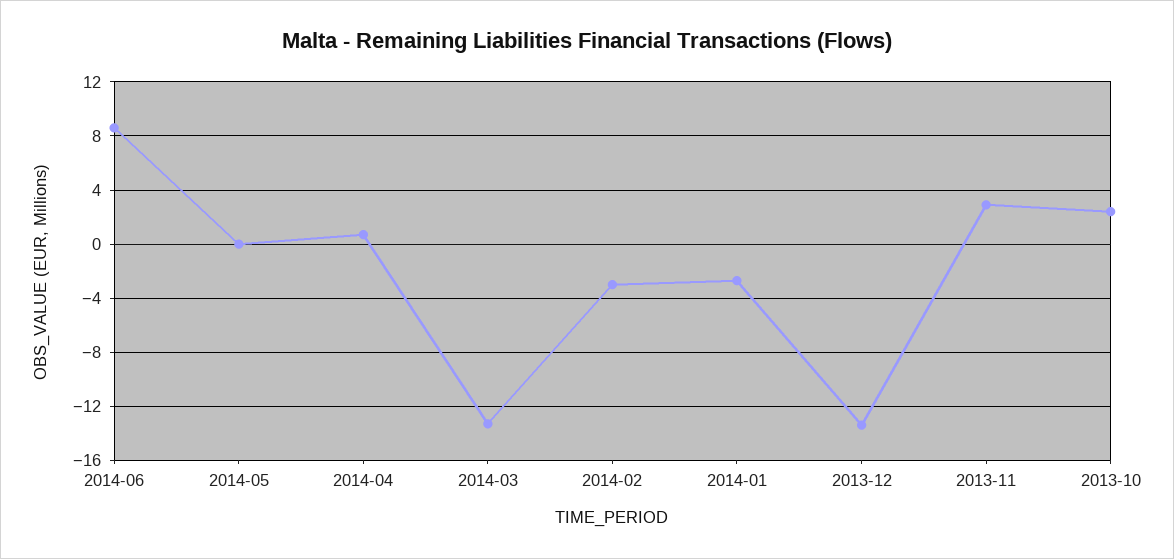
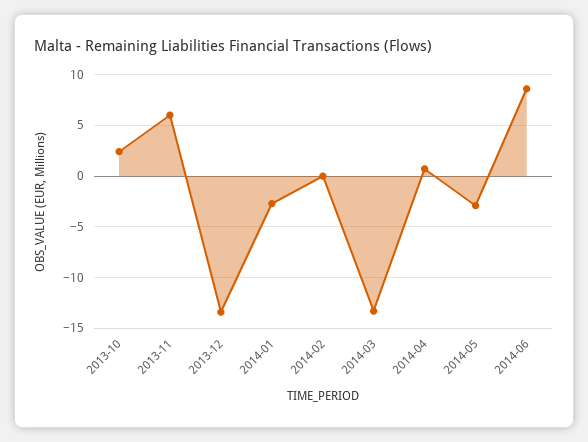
2014-05: 0 -> -3
2014-02: -3 -> 0
2013-11: 3 -> 6

